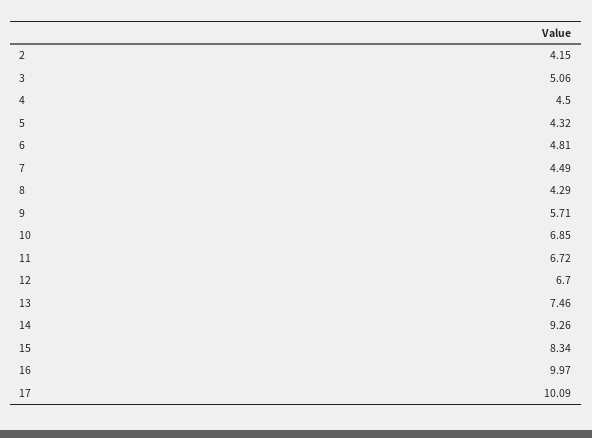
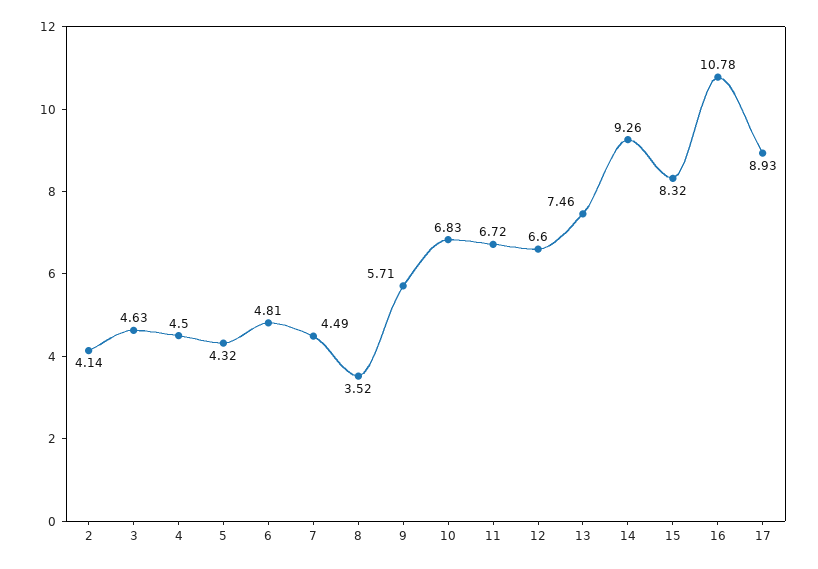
2: 4.15 -> 4.14
3: 5.06 -> 4.63
8: 4.29 -> 3.52
10: 6.85 -> 6.83
12: 6.7 -> 6.6
15: 8.34 -> 8.32
16: 9.97 -> 10.78
17: 10.09 -> 8.93

